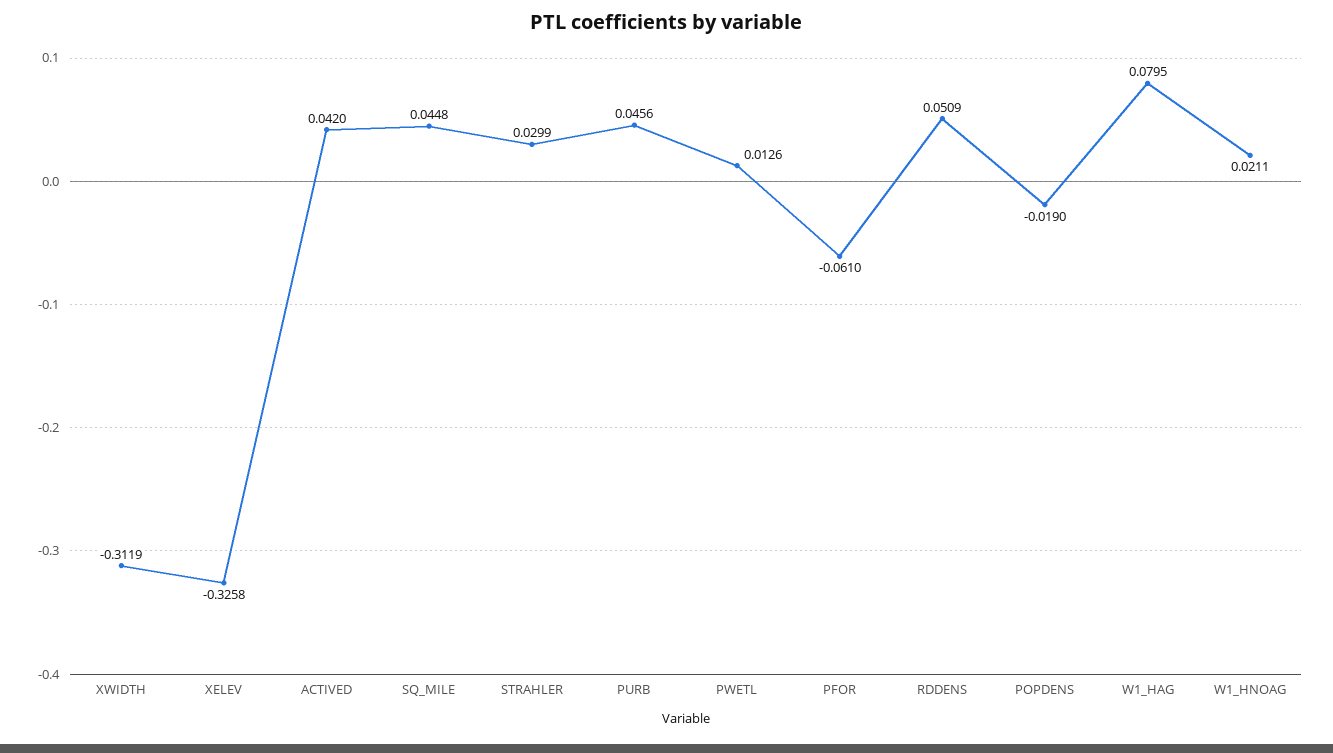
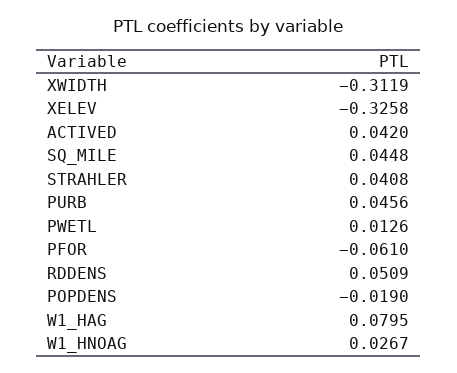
STRAHLER: 0.0299 -> 0.0408
W1_HNOAG: 0.0211 -> 0.0267

